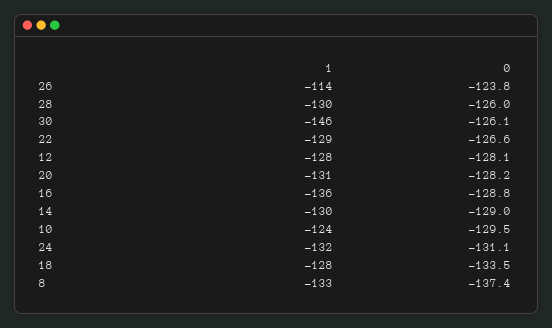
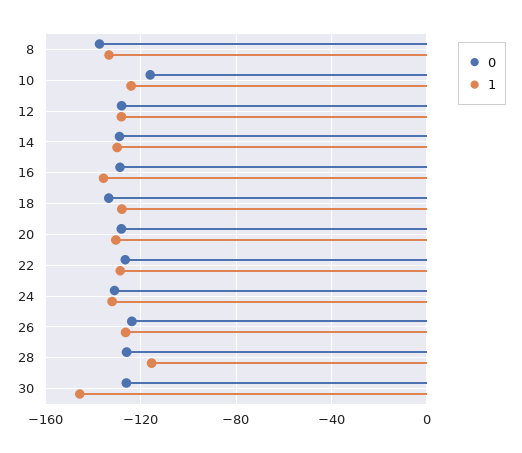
1, 26: -114 -> -125
1, 28: -130 -> -115
0, 10: -129.5 -> -115

